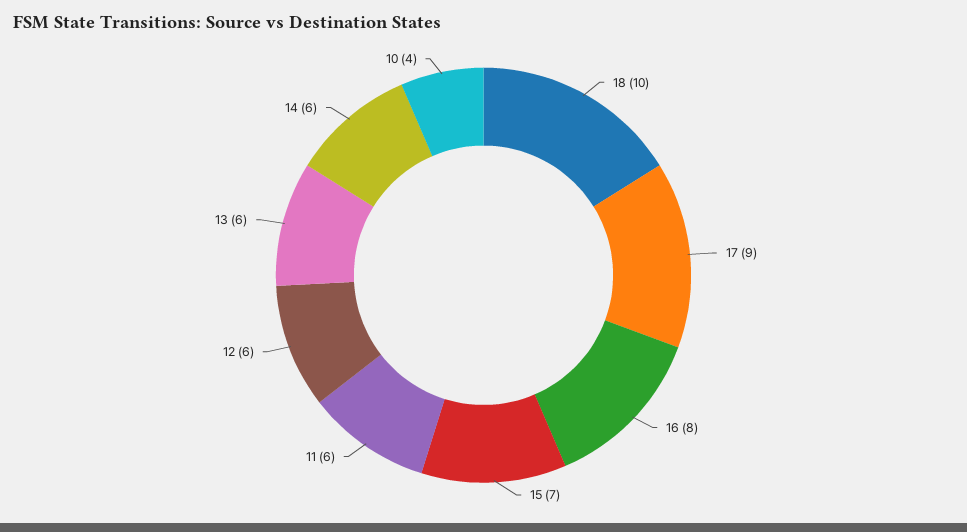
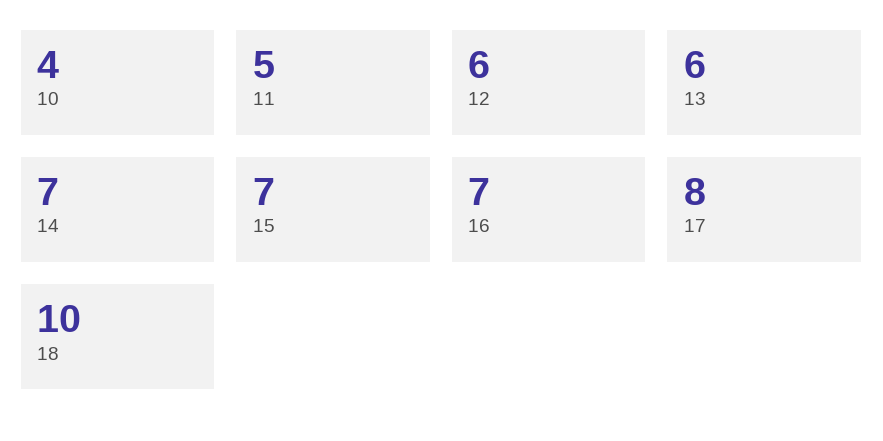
17: 9 -> 8
16: 8 -> 7
11: 6 -> 5
14: 6 -> 7

